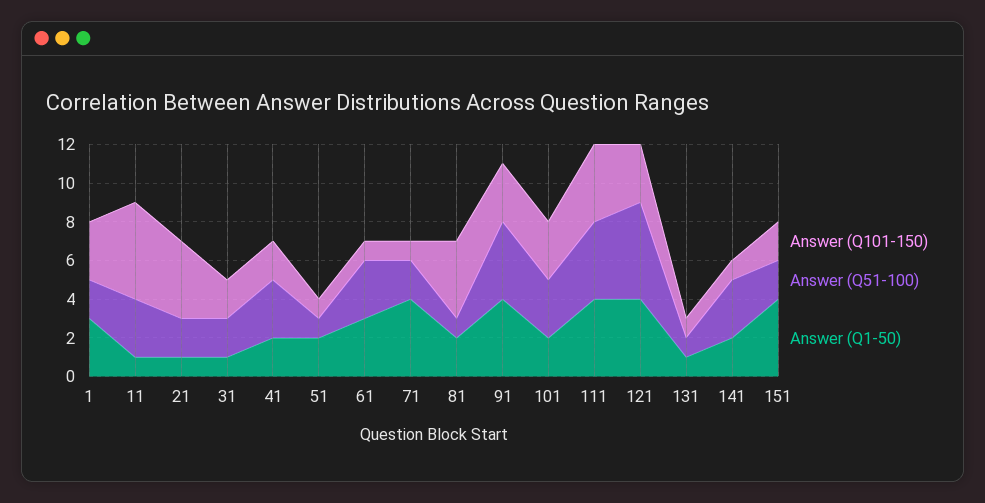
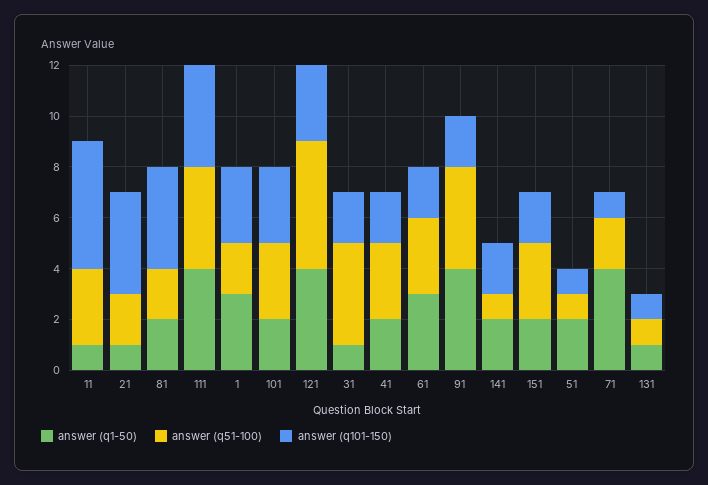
Answer (Q51-100), 31: 2 -> 4
Answer (Q101-150), 61: 1 -> 2
Answer (Q51-100), 81: 1 -> 2
Answer (Q101-150), 91: 3 -> 2
Answer (Q101-150), 141: 1 -> 2
Answer (Q51-100), 141: 3 -> 1
Answer (Q51-100), 151: 2 -> 3
Answer (Q1-50), 151: 4 -> 2

